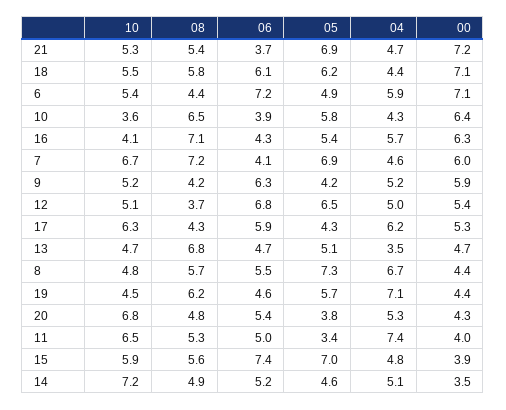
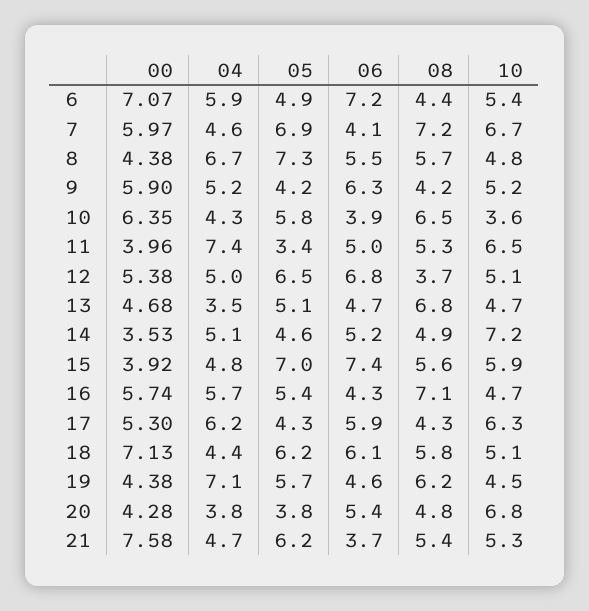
05, 21: 6.9 -> 6.2
00, 21: 7.2 -> 7.58
10, 18: 5.5 -> 5.1
10, 16: 4.1 -> 4.7
00, 16: 6.3 -> 5.74
04, 20: 5.3 -> 3.8

